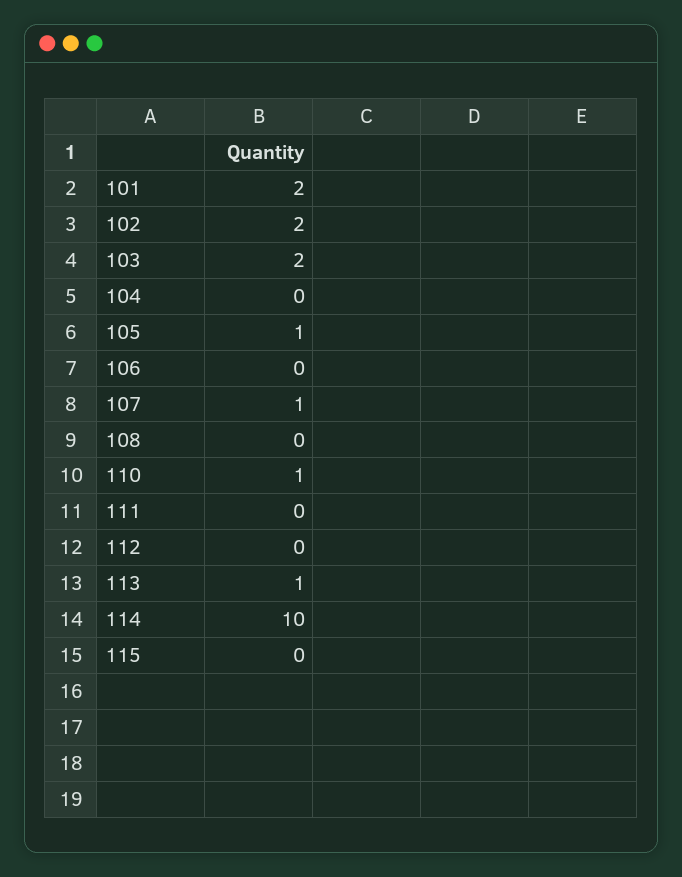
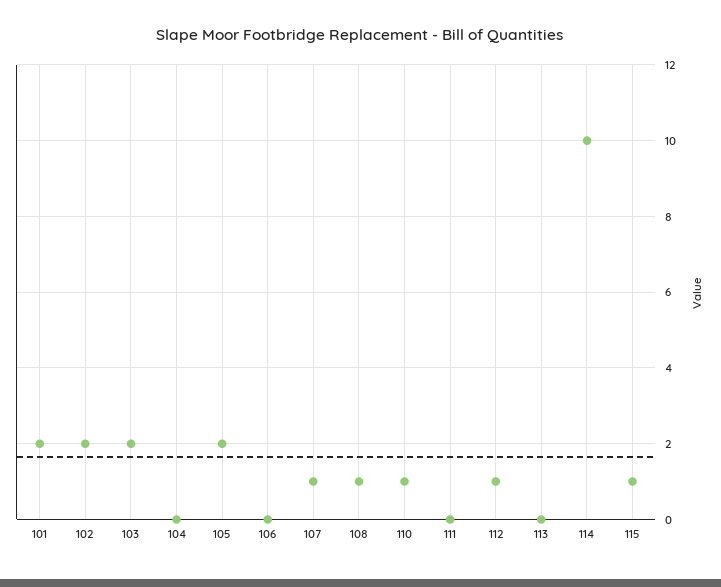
105: 1 -> 2
108: 0 -> 1
112: 0 -> 1
113: 1 -> 0
115: 0 -> 1

